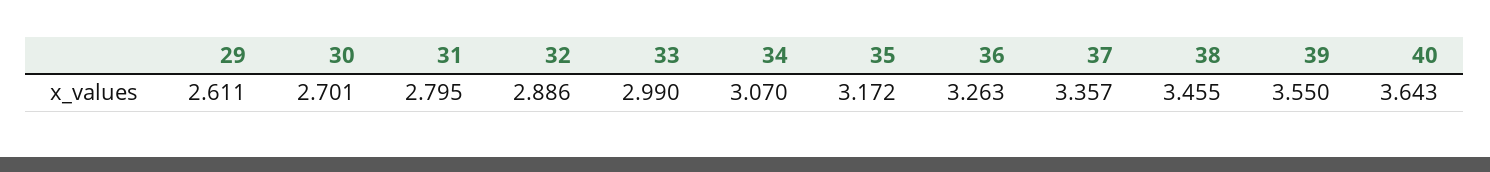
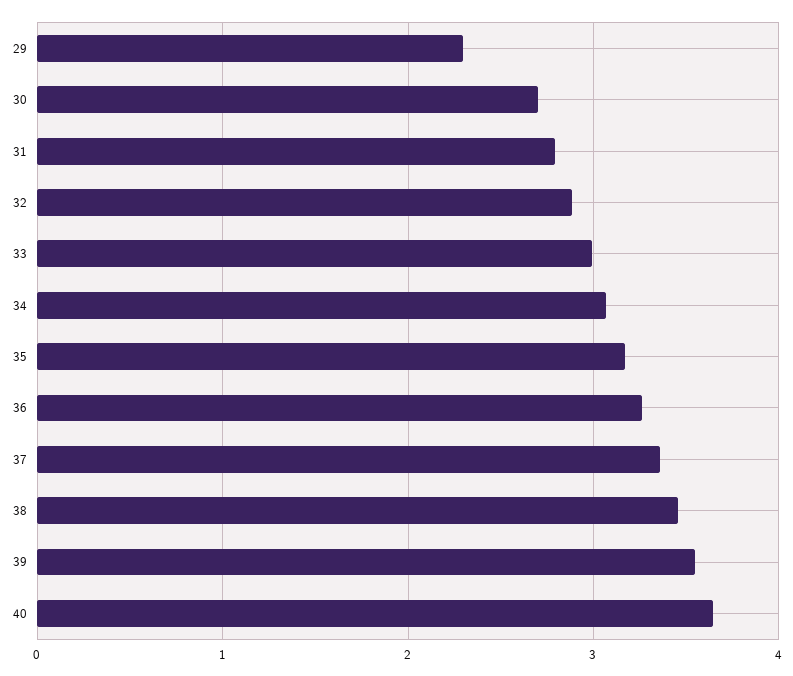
29: 2.611 -> 2.3

